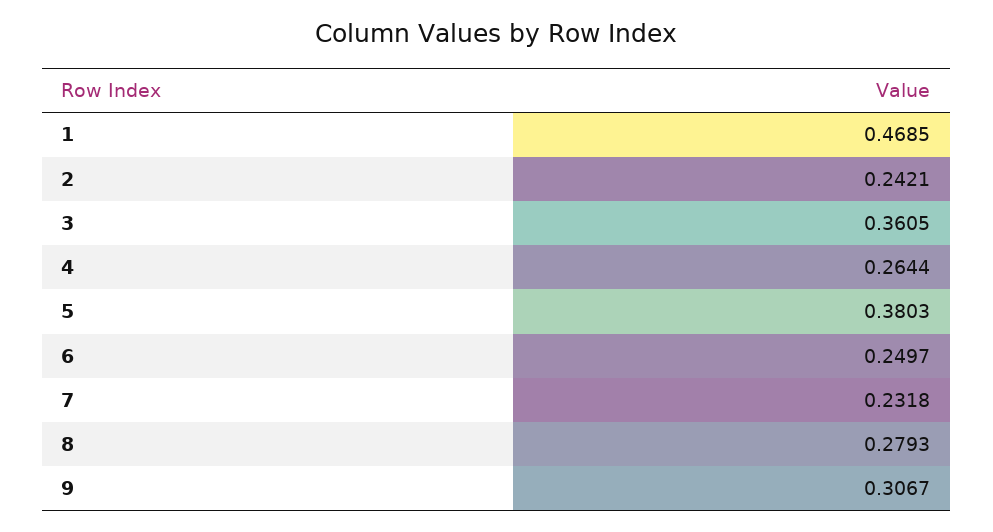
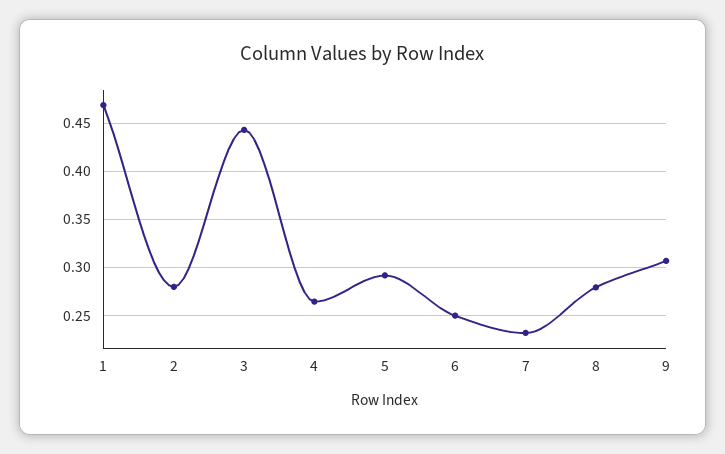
2: 0.2421 -> 0.28
3: 0.3605 -> 0.44
5: 0.3803 -> 0.29

